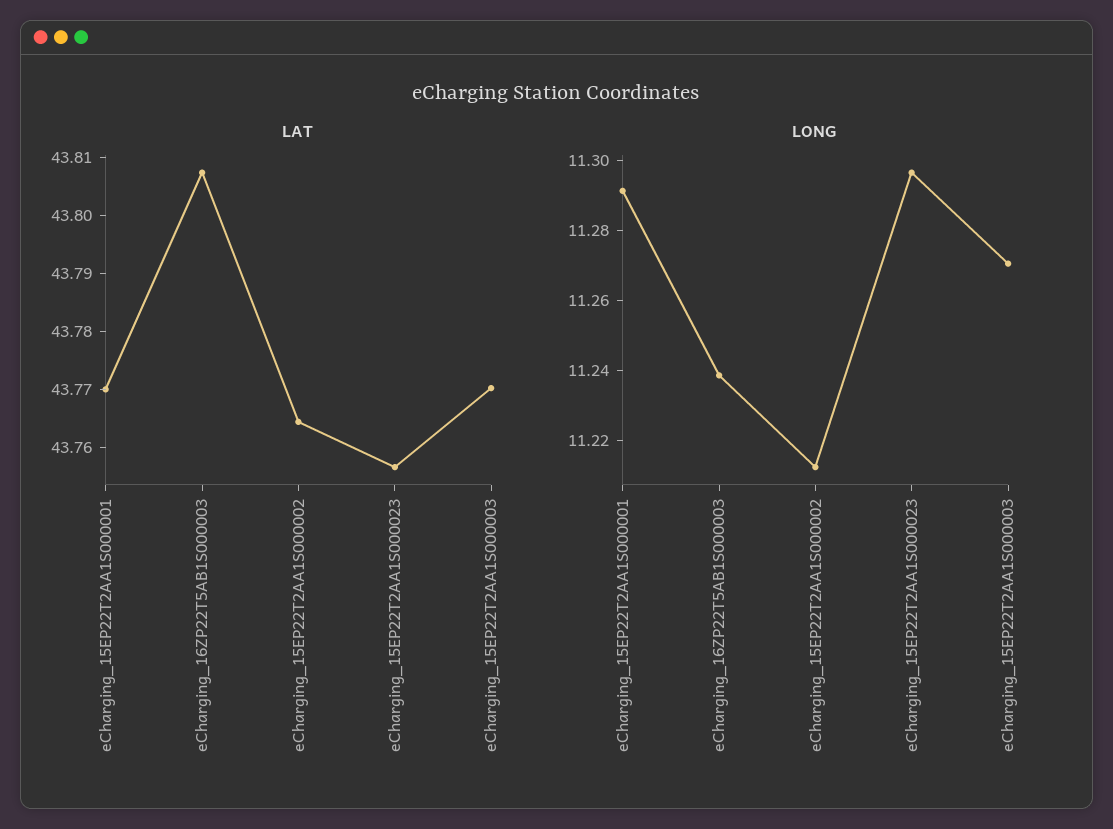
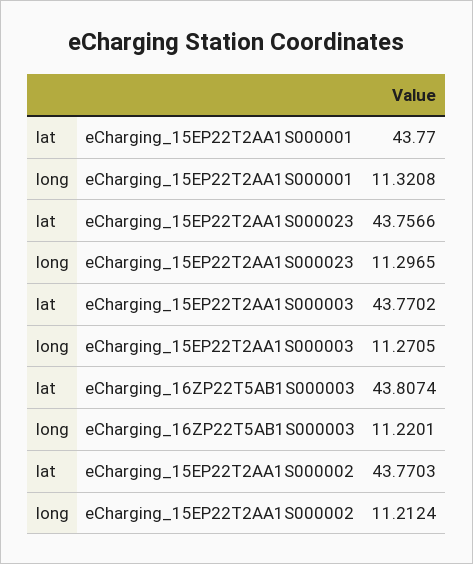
LAT, eCharging_15EP22T2AA1S000002: 43.764 -> 43.7703
LONG, eCharging_15EP22T2AA1S000001: 11.29 -> 11.3208
LONG, eCharging_16ZP22T5AB1S000003: 11.24 -> 11.2201

